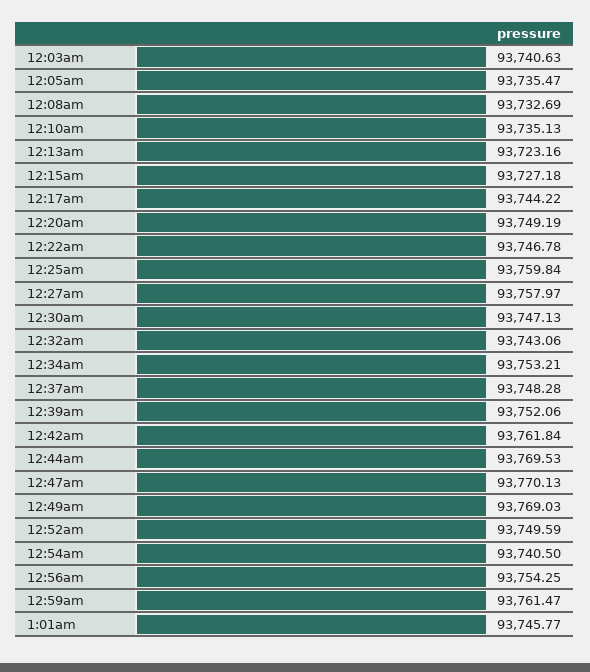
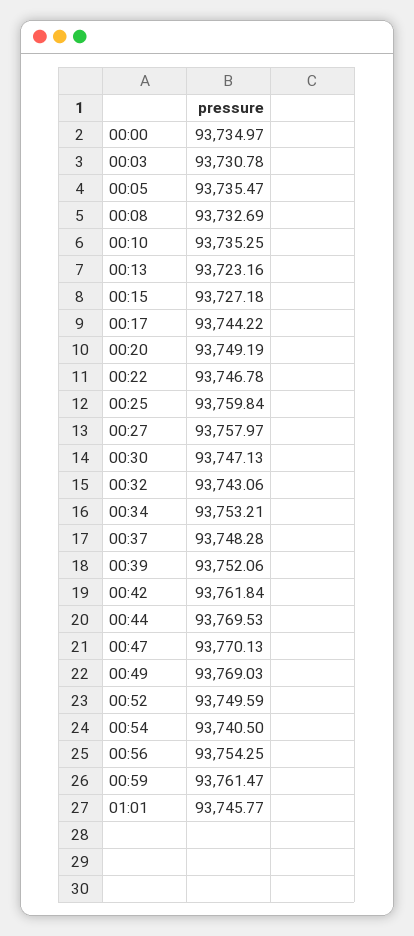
12:03am: 93740.63 -> 93730.78
12:10am: 93735.13 -> 93735.25
00:00: none -> 93734.97

